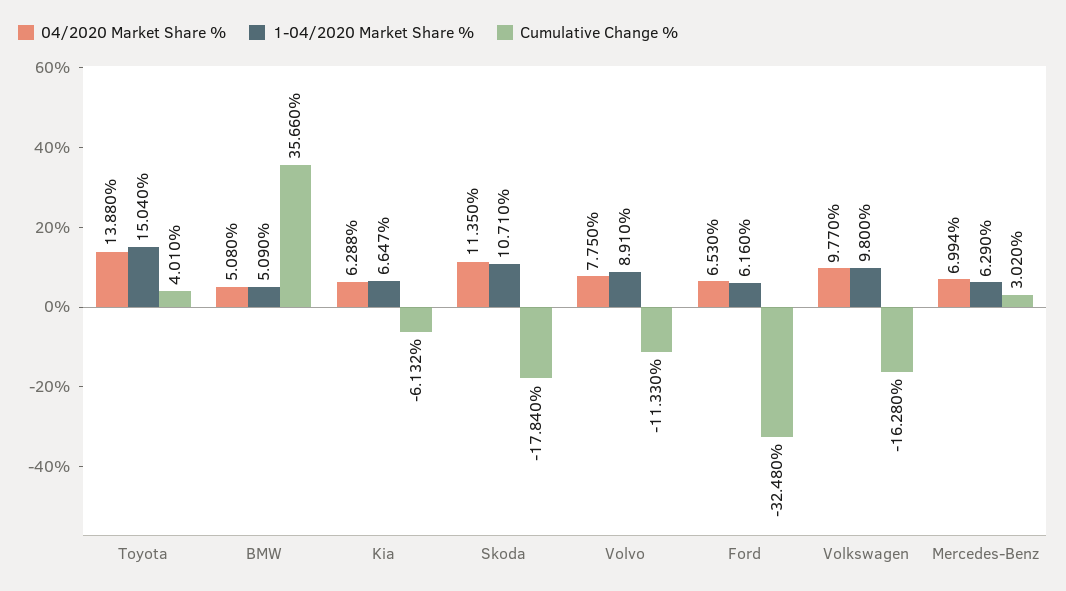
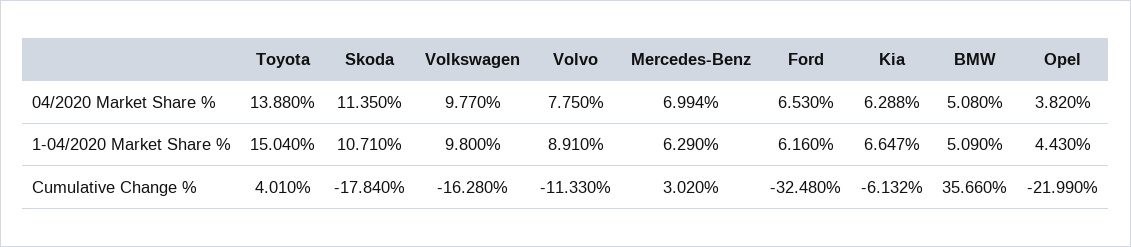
04/2020 Market Share %, Opel: none -> 3.82
1-04/2020 Market Share %, Opel: none -> 4.43
Cumulative Change %, Opel: none -> -21.99

